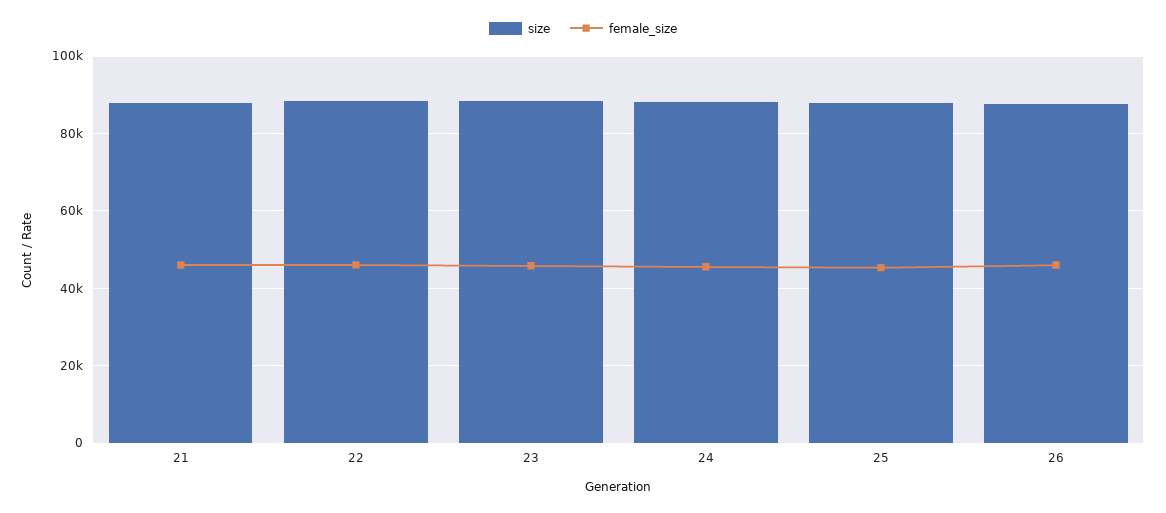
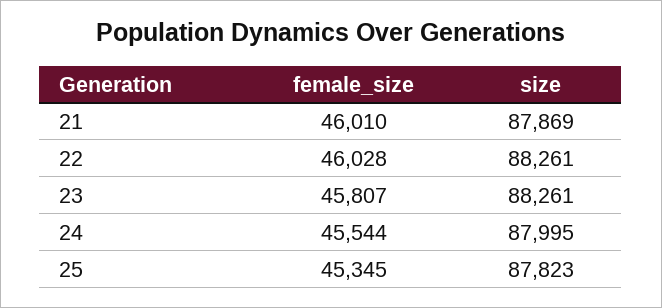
size, 26: 88000 -> none
female_size, 26: 46000 -> none

